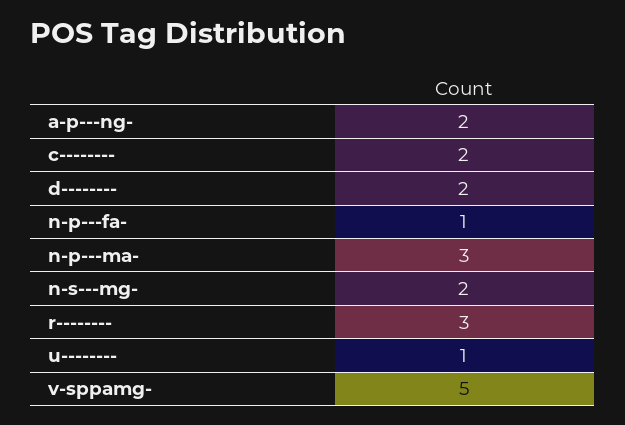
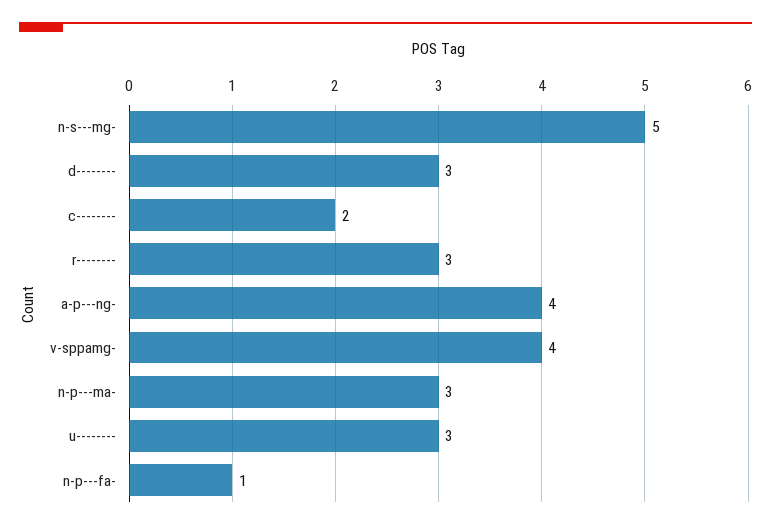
a-p---ng-: 2 -> 4
d--------: 2 -> 3
n-s---mg-: 2 -> 5
u--------: 1 -> 3
v-sppamg-: 5 -> 4

